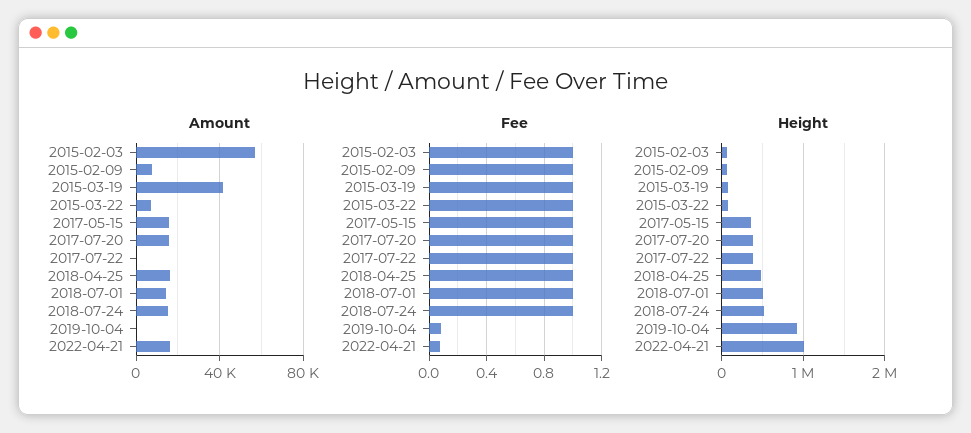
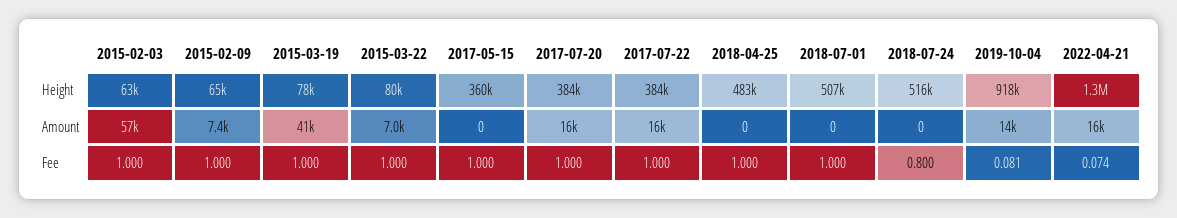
Amount, 2017-05-15: 15000 -> 0
Amount, 2017-07-22: 0 -> 16000
Amount, 2018-04-25: 15000 -> 0
Amount, 2018-07-01: 15000 -> 0
Amount, 2018-07-24: 15000 -> 0
Amount, 2019-10-04: 0 -> 14000
Fee, 2018-07-24: 1 -> 0.8
Height, 2022-04-21: 1000000 -> 1300000

